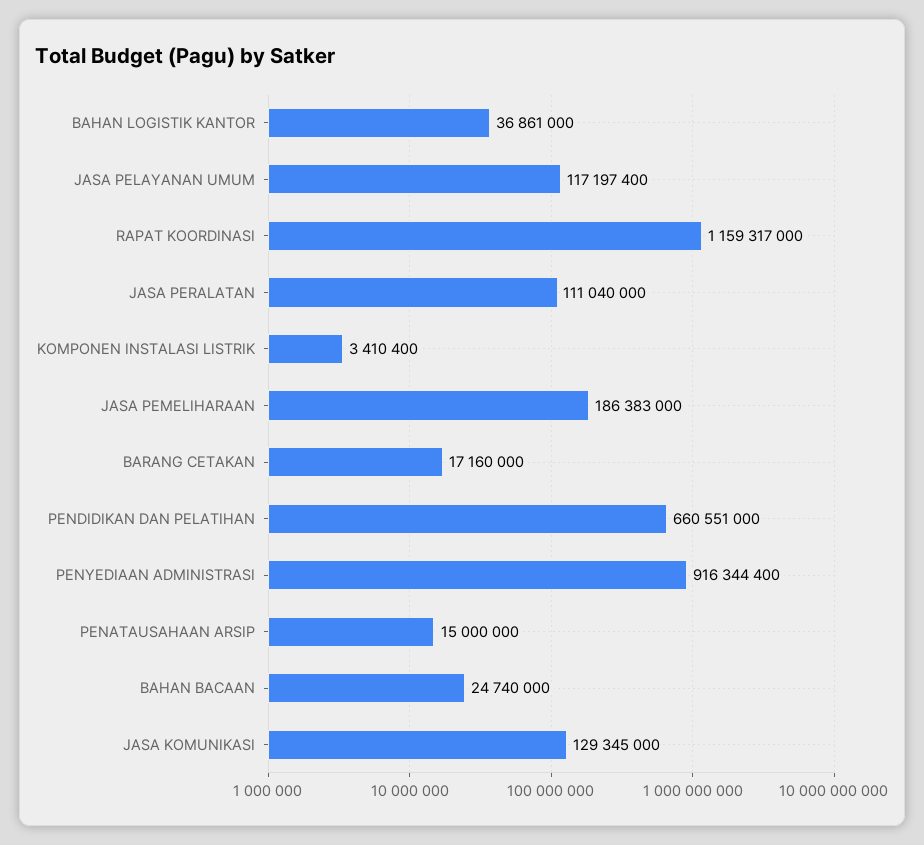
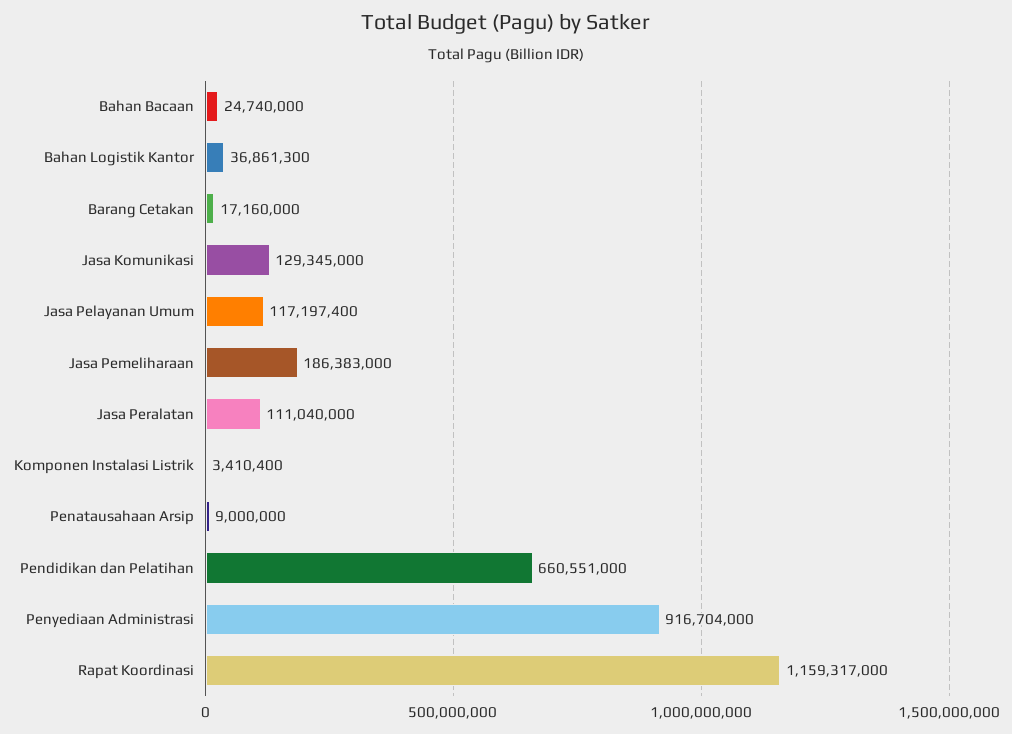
BAHAN LOGISTIK KANTOR: 36861000 -> 36861300
PENYEDIAAN ADMINISTRASI: 916344400 -> 916704000
PENATAUSAHAAN ARSIP: 15000000 -> 9000000

